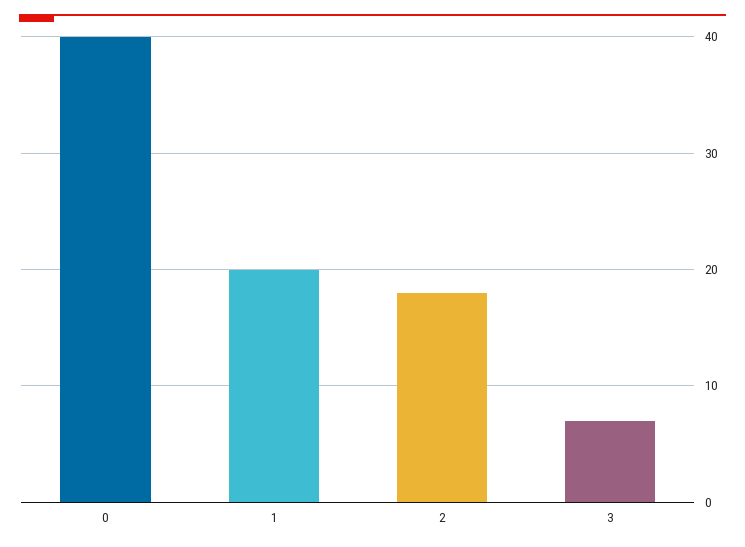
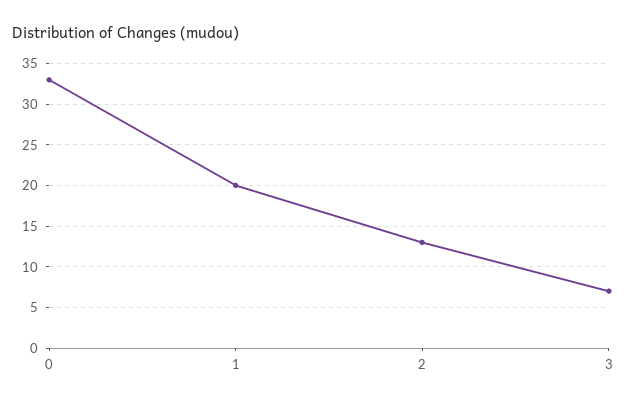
0: 40 -> 33
2: 18 -> 13

